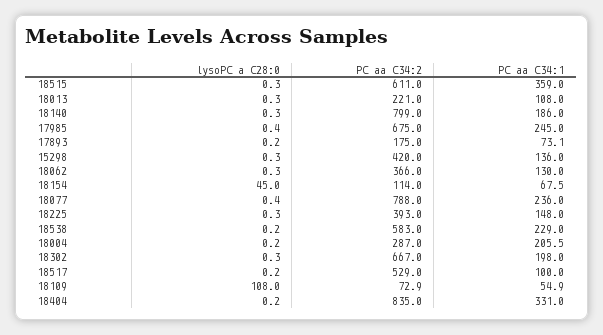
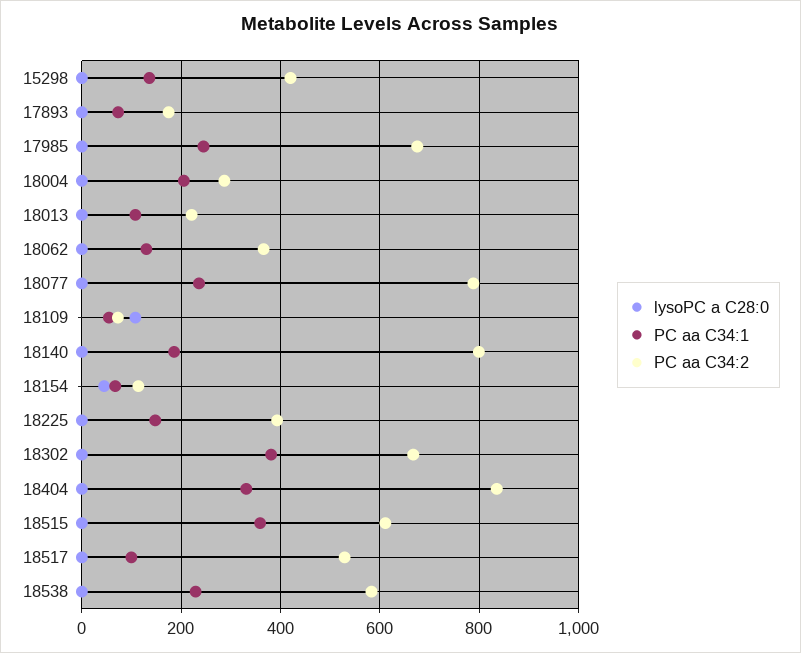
PC aa C34:1, 18302: 198 -> 380

